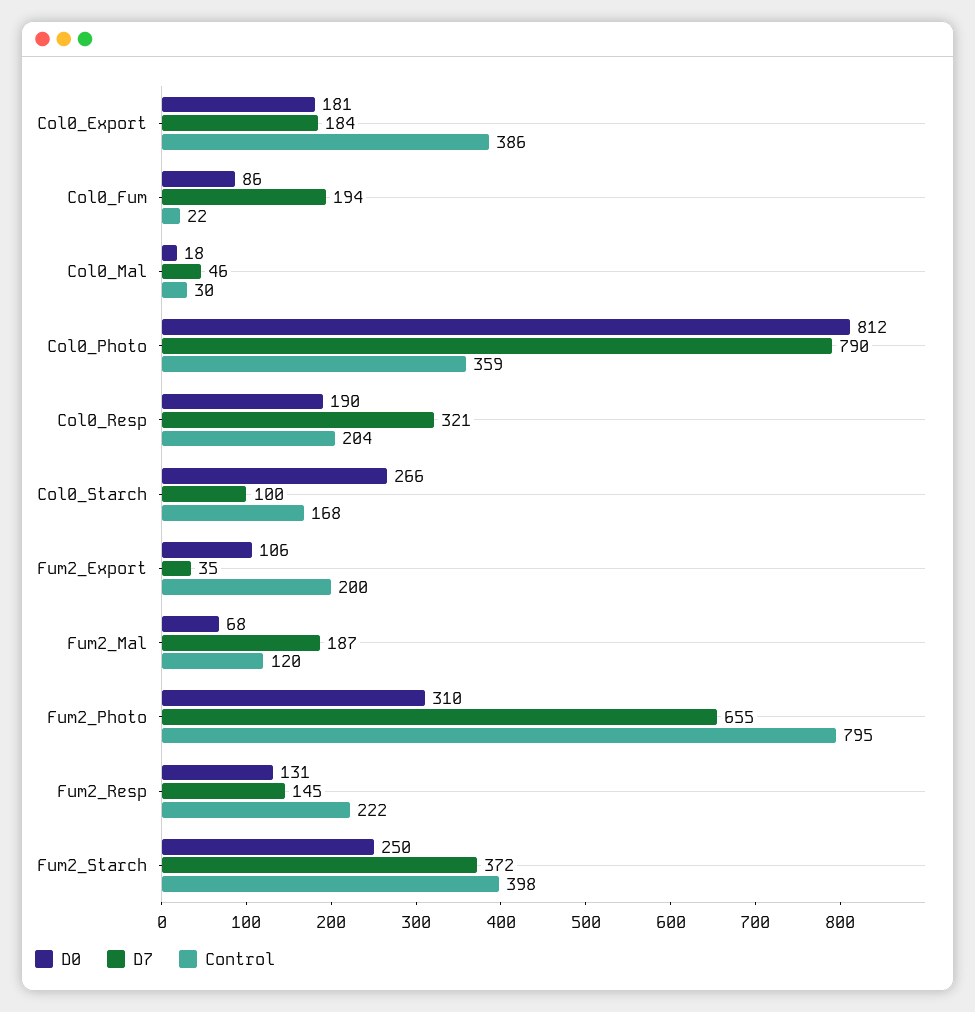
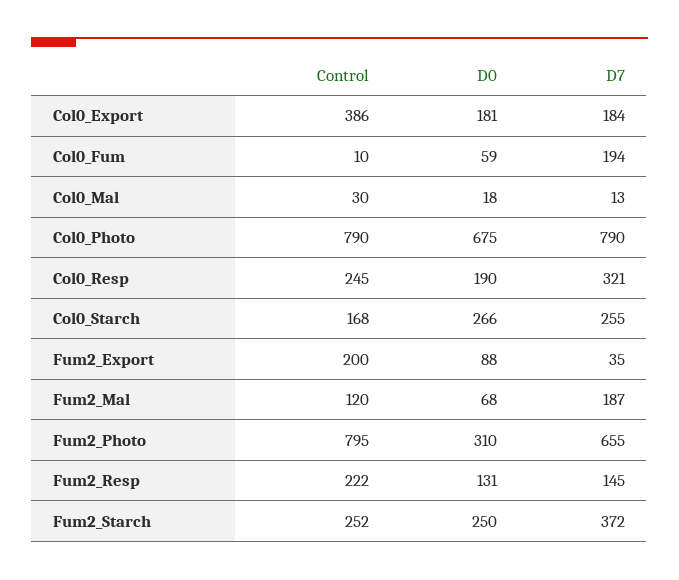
D0, Col0_Fum: 86 -> 59
Control, Col0_Fum: 22 -> 10
D7, Col0_Mal: 46 -> 13
D0, Col0_Photo: 812 -> 675
Control, Col0_Photo: 359 -> 790
Control, Col0_Resp: 204 -> 245
D7, Col0_Starch: 100 -> 255
D0, Fum2_Export: 106 -> 88
Control, Fum2_Starch: 398 -> 252

